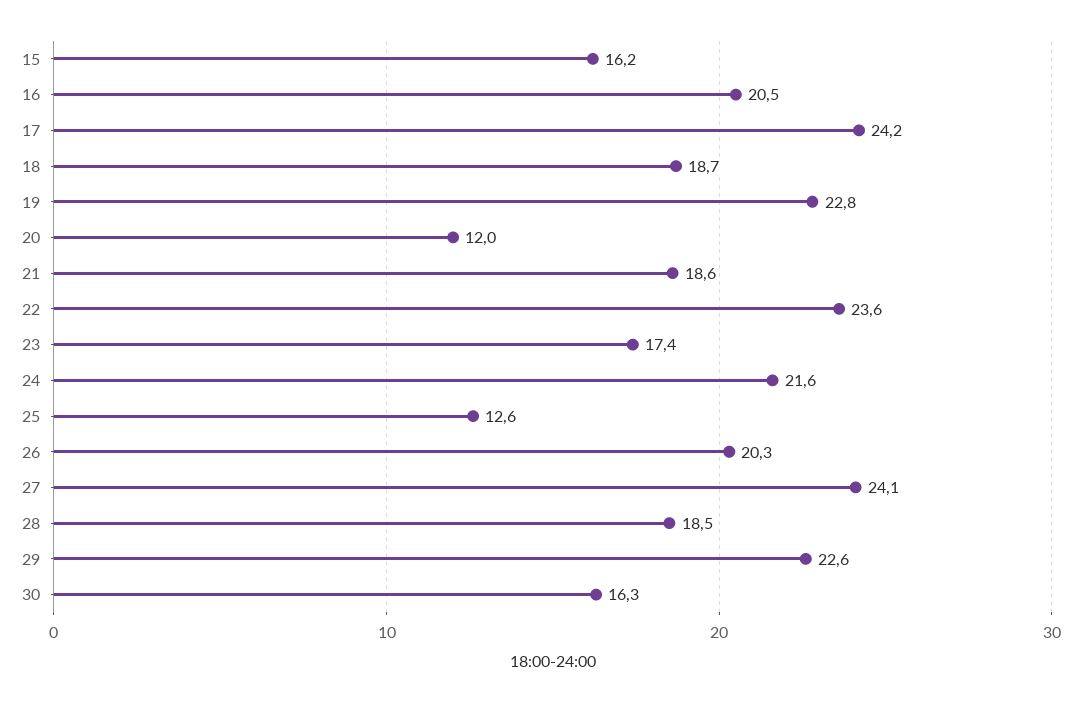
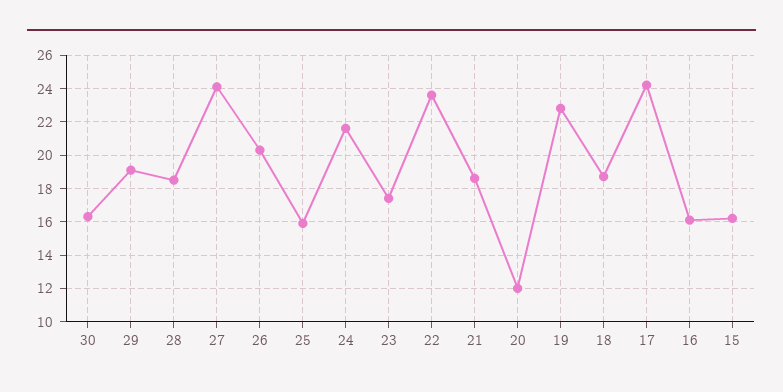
16: 20.5 -> 16
25: 12.6 -> 16
29: 22.6 -> 19

